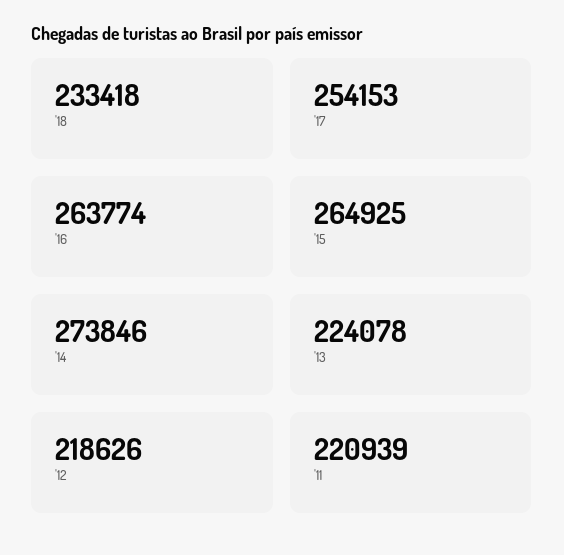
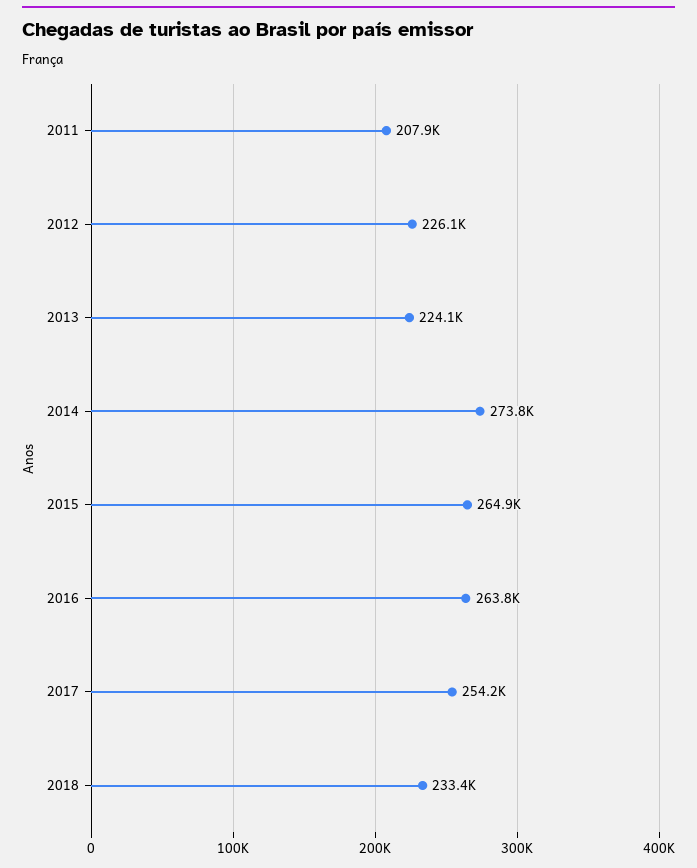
'12: 218626 -> 226100
'11: 220939 -> 207900

